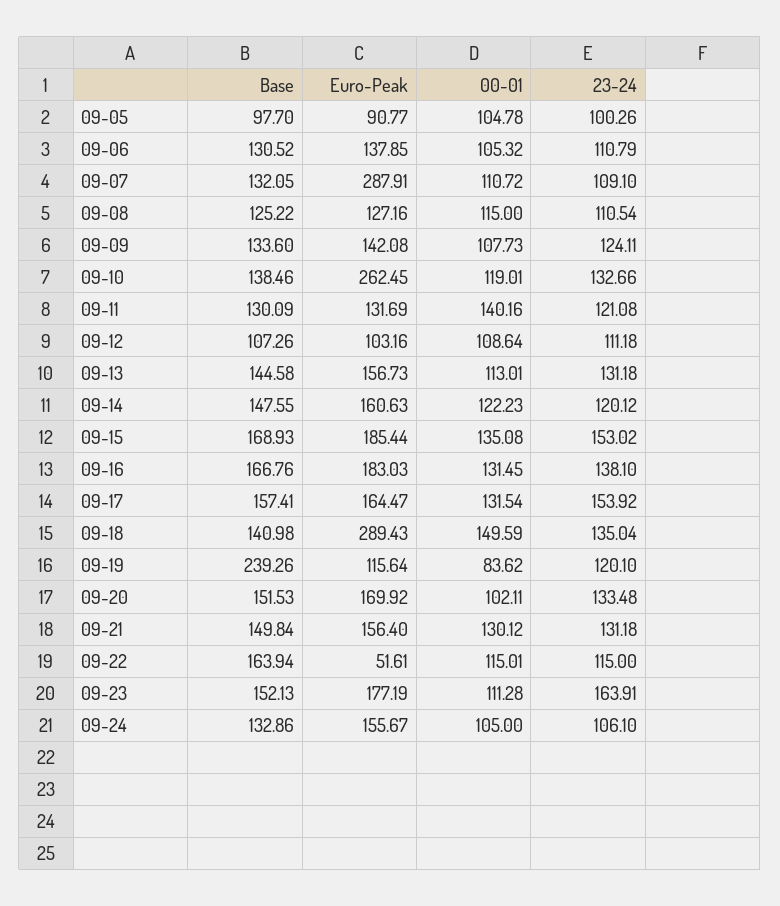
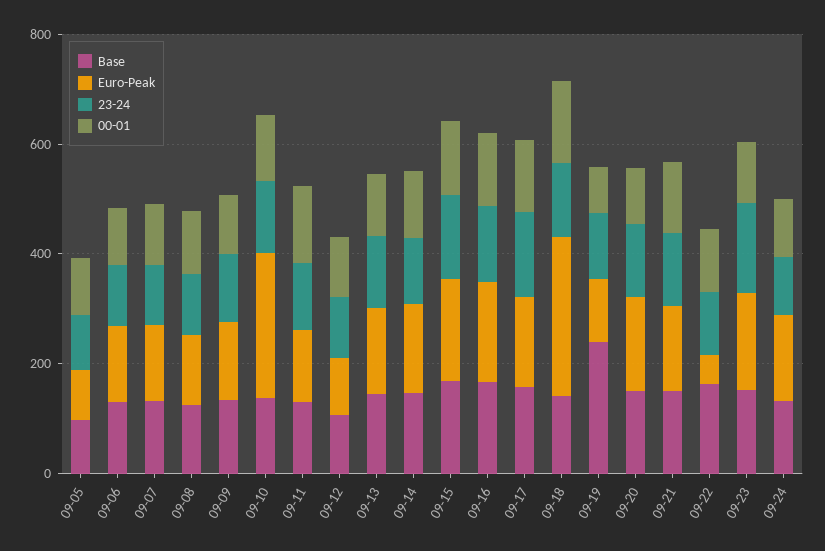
Euro-Peak, 09-07: 287.91 -> 150

